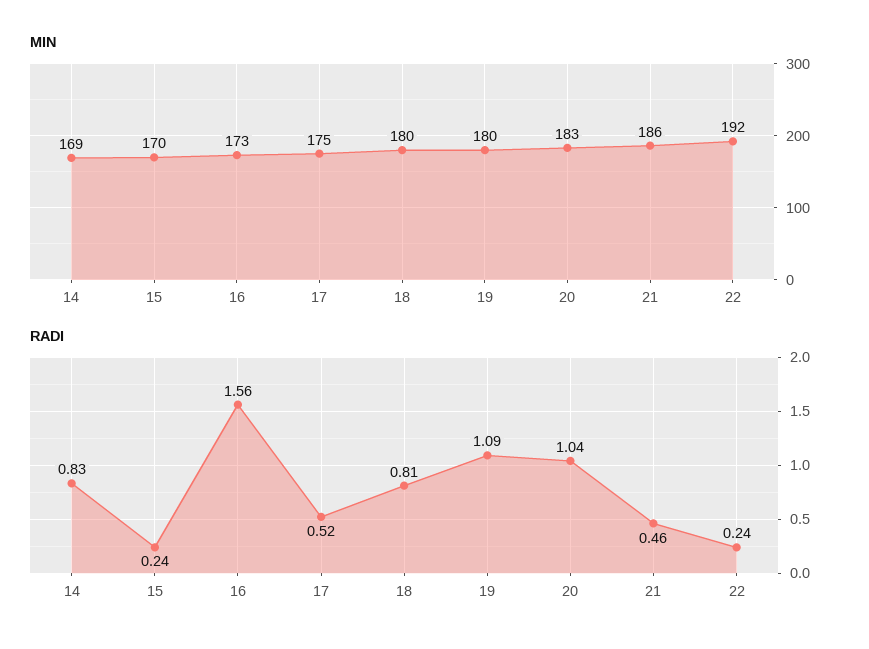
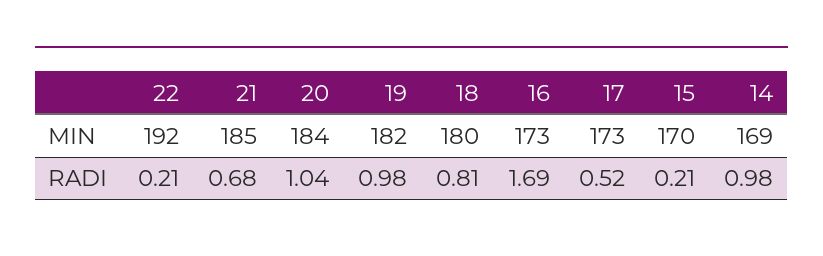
MIN, 17: 175 -> 173
MIN, 19: 180 -> 182
MIN, 20: 183 -> 184
MIN, 21: 186 -> 185
RADI, 14: 0.83 -> 0.98
RADI, 15: 0.24 -> 0.21
RADI, 16: 1.56 -> 1.69
RADI, 19: 1.09 -> 0.98
RADI, 21: 0.46 -> 0.68
RADI, 22: 0.24 -> 0.21

